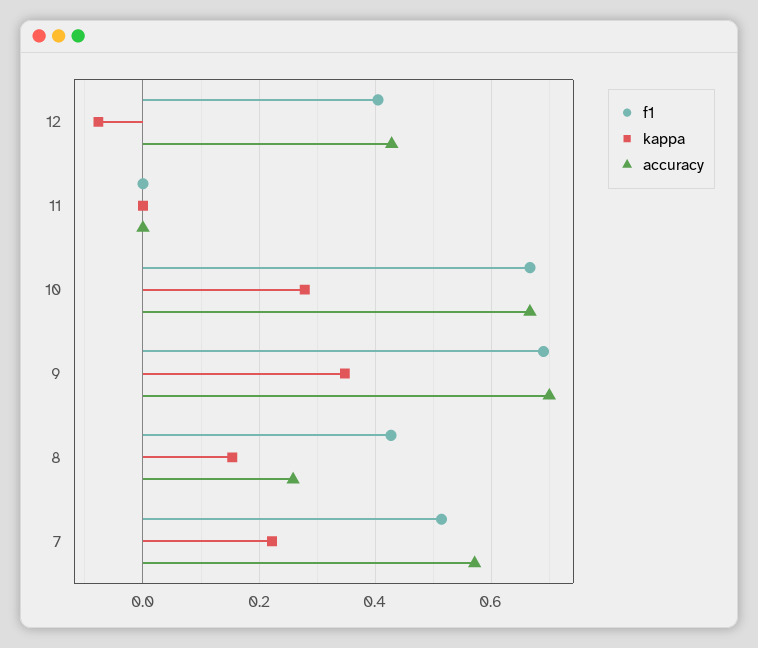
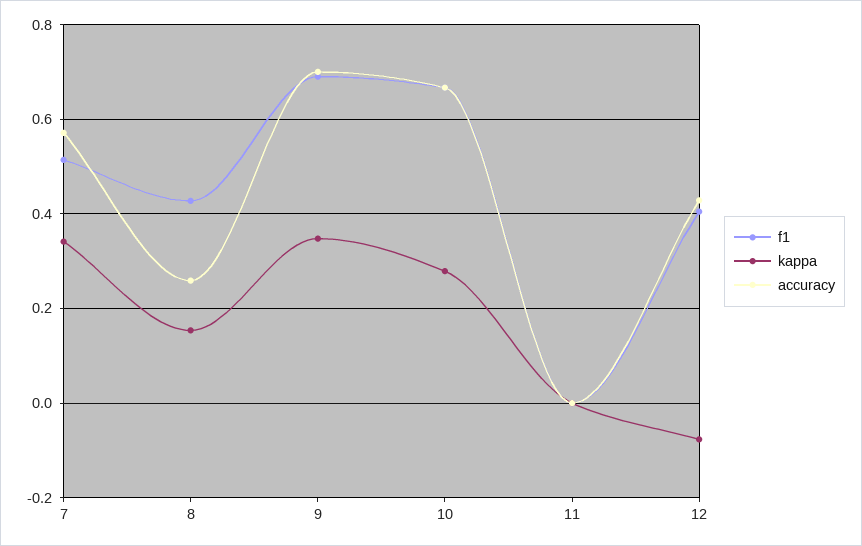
kappa, 7: 0.22 -> 0.34

